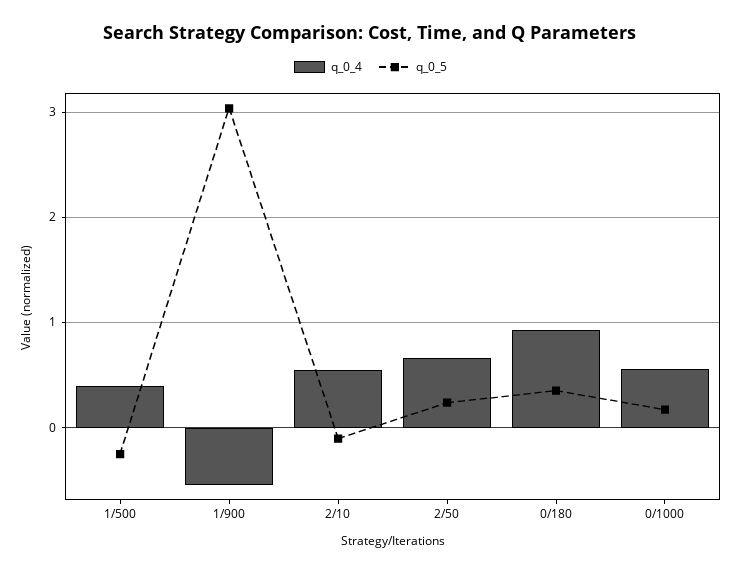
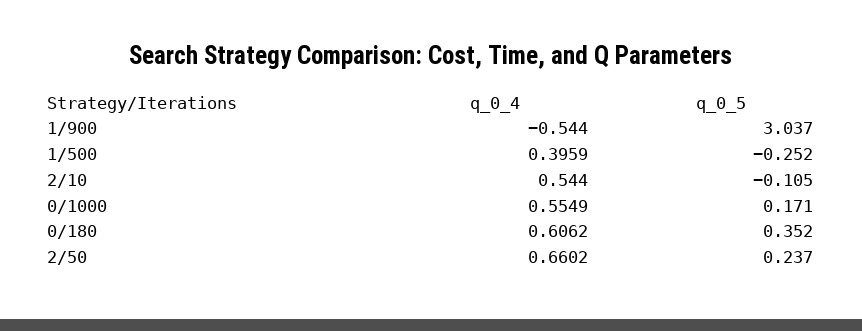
q_0_4, 0/180: 0.9 -> 0.6062

